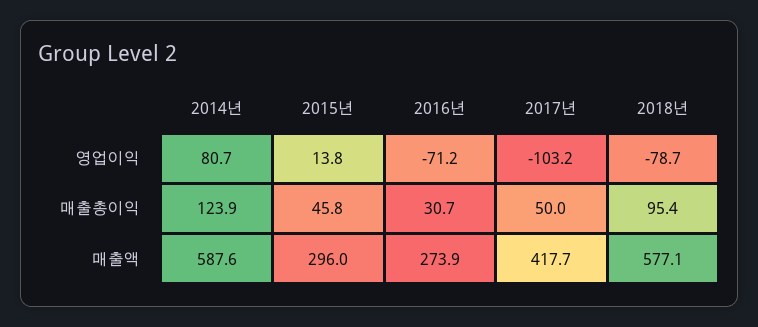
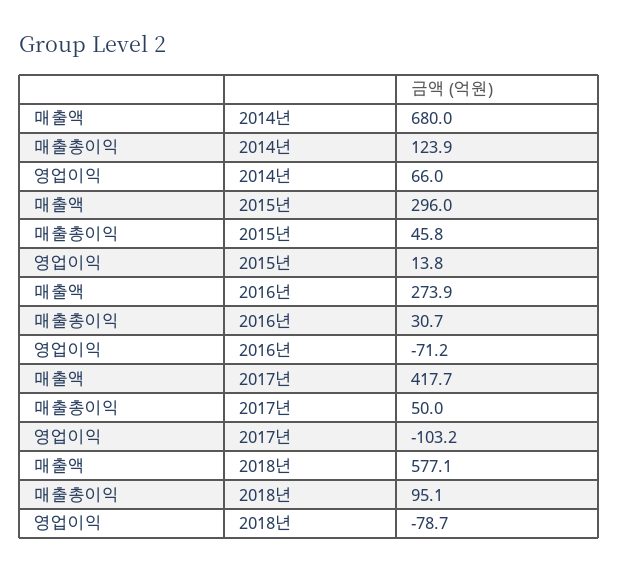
2014년, 영업이익: 80.7 -> 66
2018년, 매출총이익: 95.4 -> 95.1
2014년, 매출액: 587.6 -> 680

